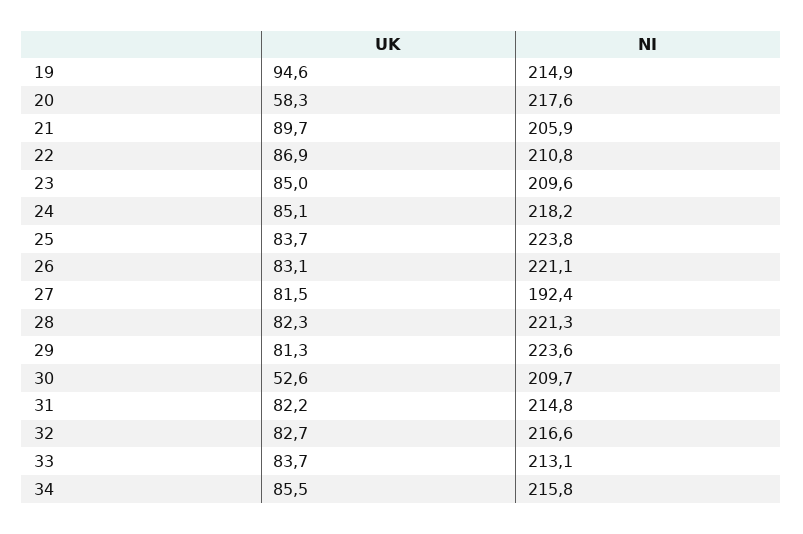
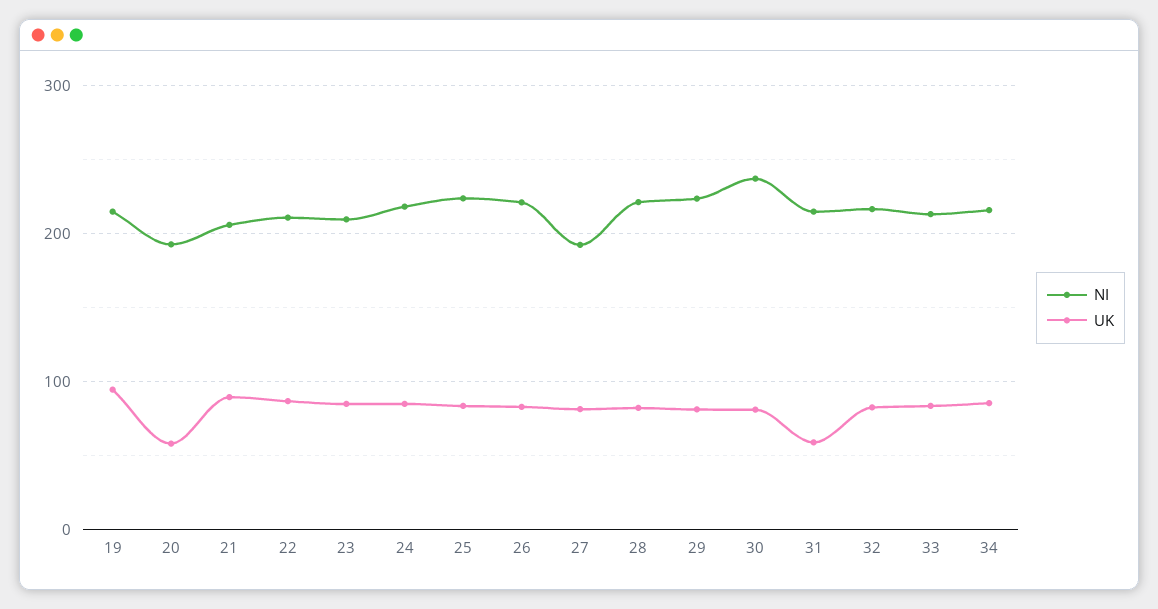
NI, 20: 217.6 -> 190
UK, 30: 52.6 -> 80
NI, 30: 209.7 -> 240
UK, 31: 82.2 -> 60

